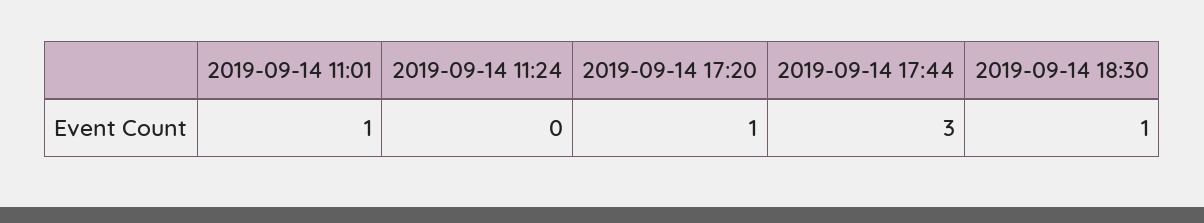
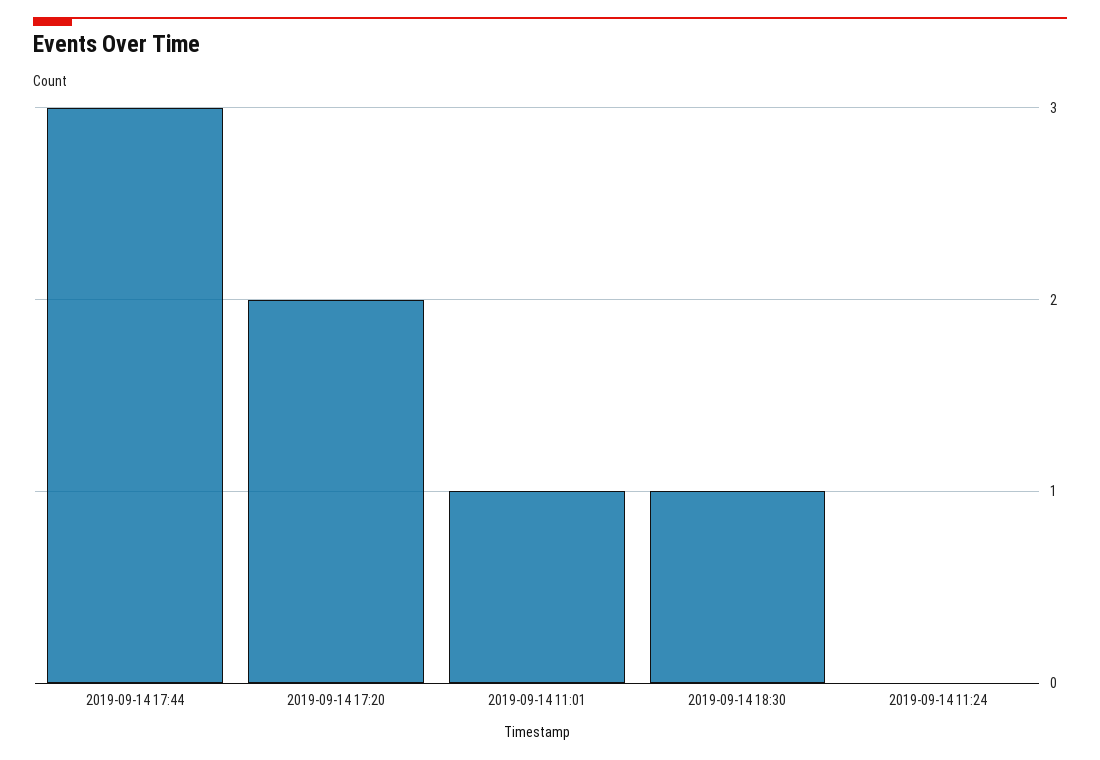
2019-09-14 17:20: 1 -> 2

